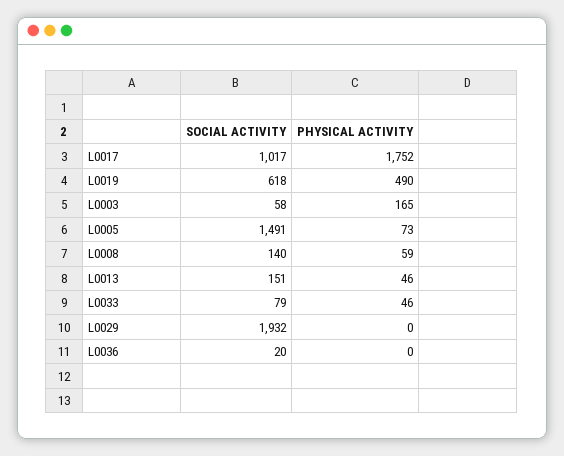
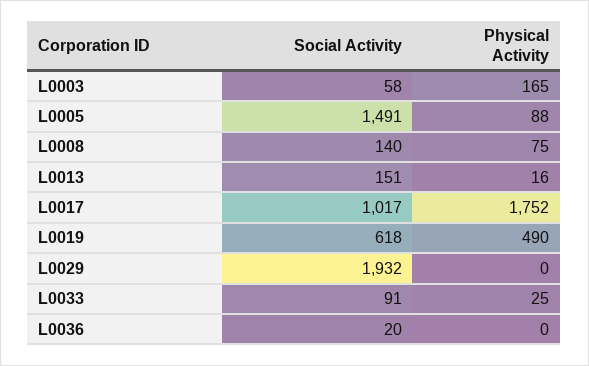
PHYSICAL ACTIVITY, L0005: 73 -> 88
PHYSICAL ACTIVITY, L0008: 59 -> 75
PHYSICAL ACTIVITY, L0013: 46 -> 16
SOCIAL ACTIVITY, L0033: 79 -> 91
PHYSICAL ACTIVITY, L0033: 46 -> 25

